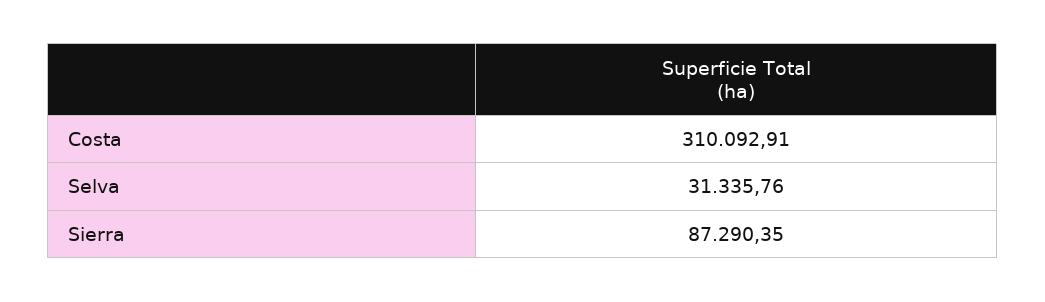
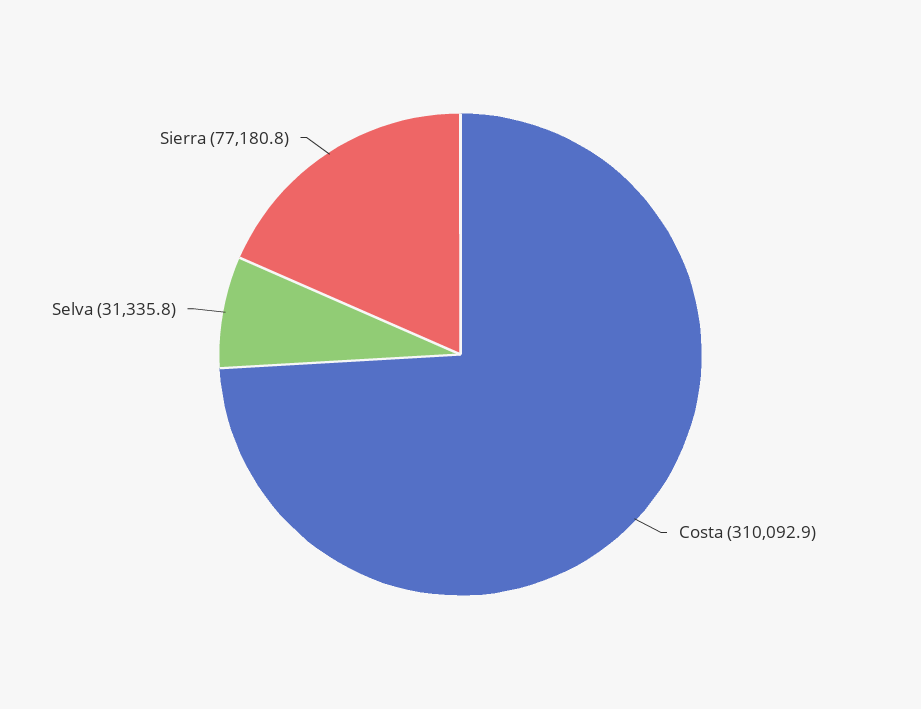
Sierra: 87290.35 -> 77180.8

